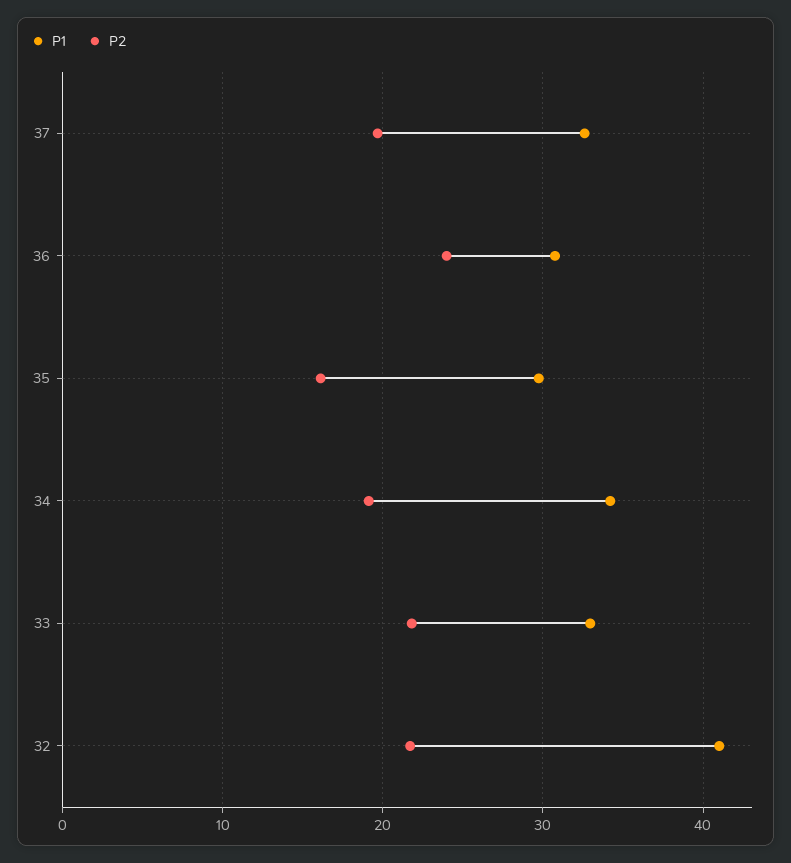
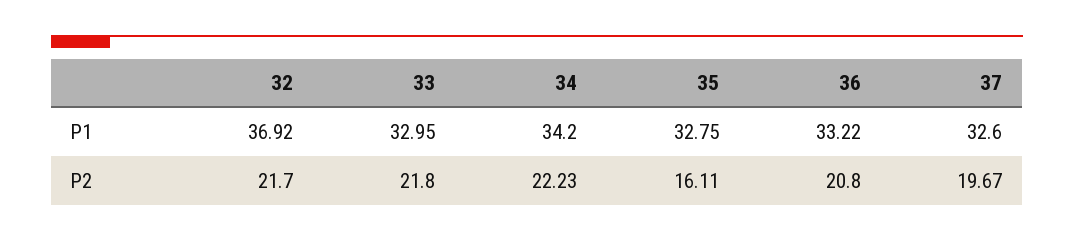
P1, 36: 31 -> 33.22
P2, 36: 24 -> 20.8
P1, 35: 30 -> 32.75
P2, 34: 19 -> 22.23
P1, 32: 41 -> 36.92

